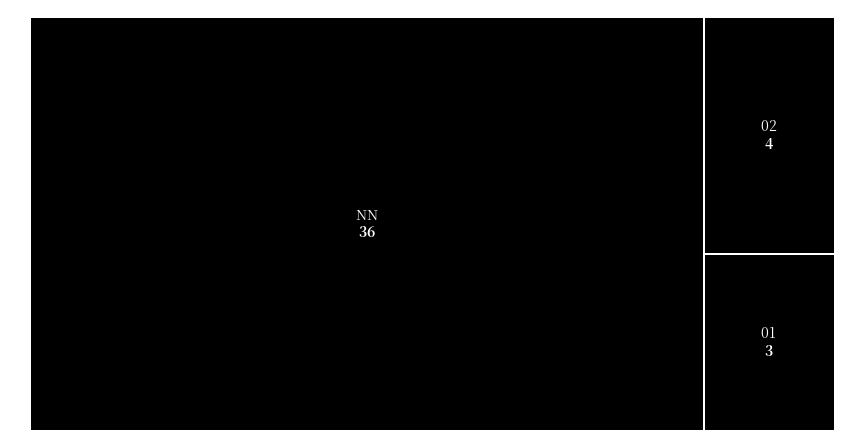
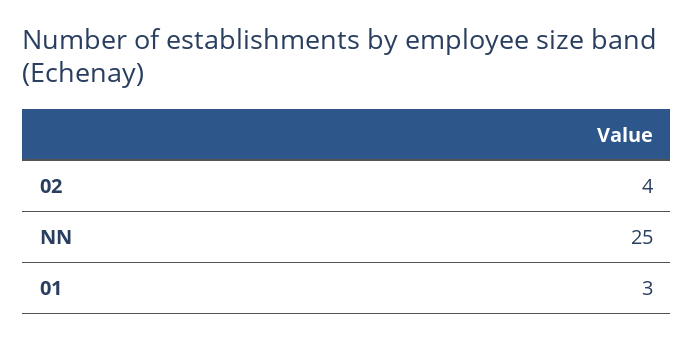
NN: 36 -> 25

